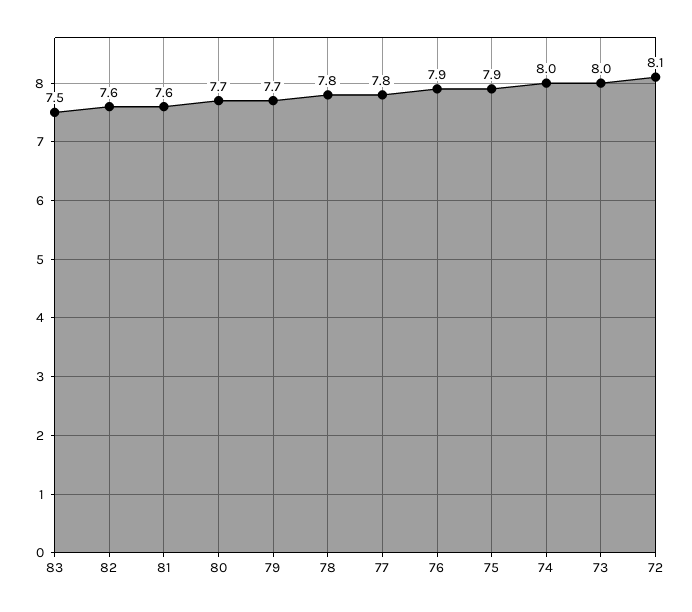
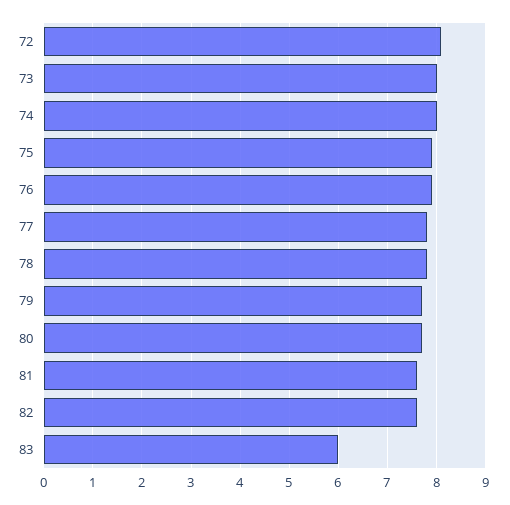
83: 7.5 -> 6

